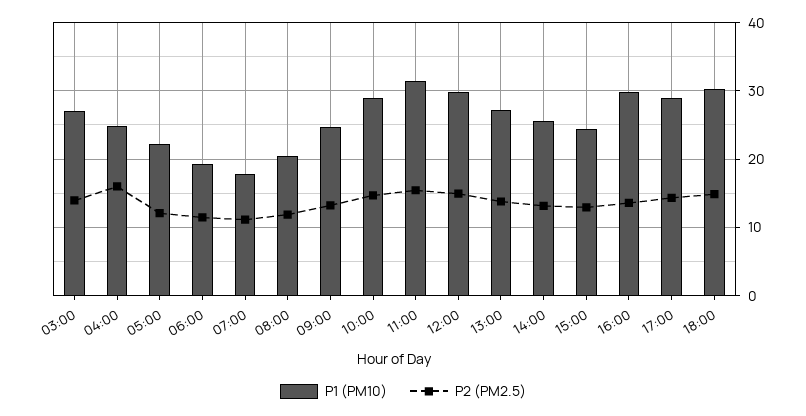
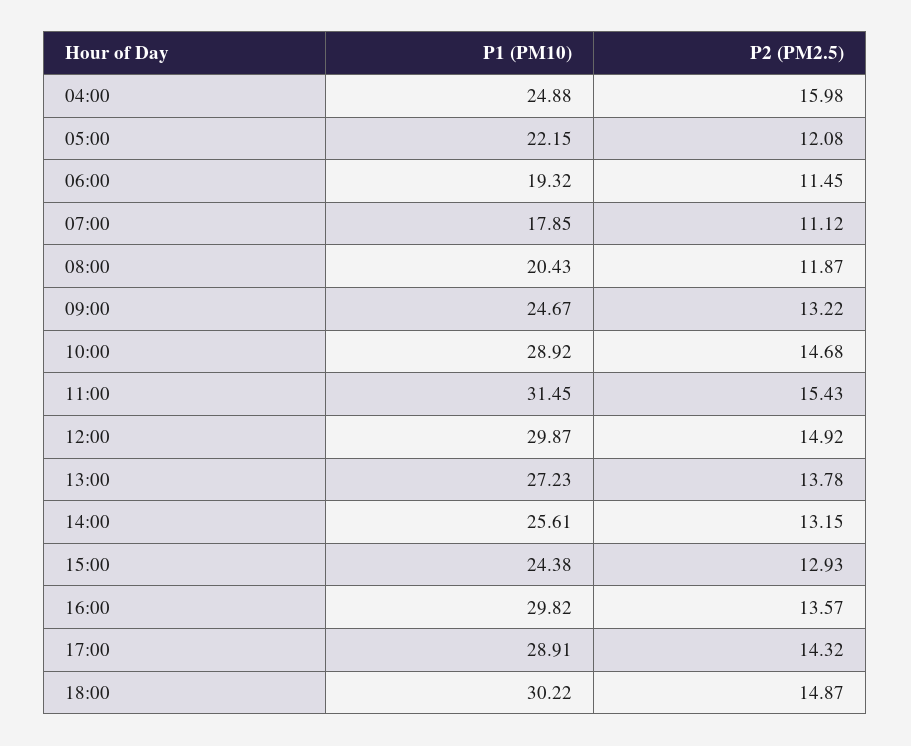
P1 (PM10), 03:00: 27 -> none
P2 (PM2.5), 03:00: 14 -> none

